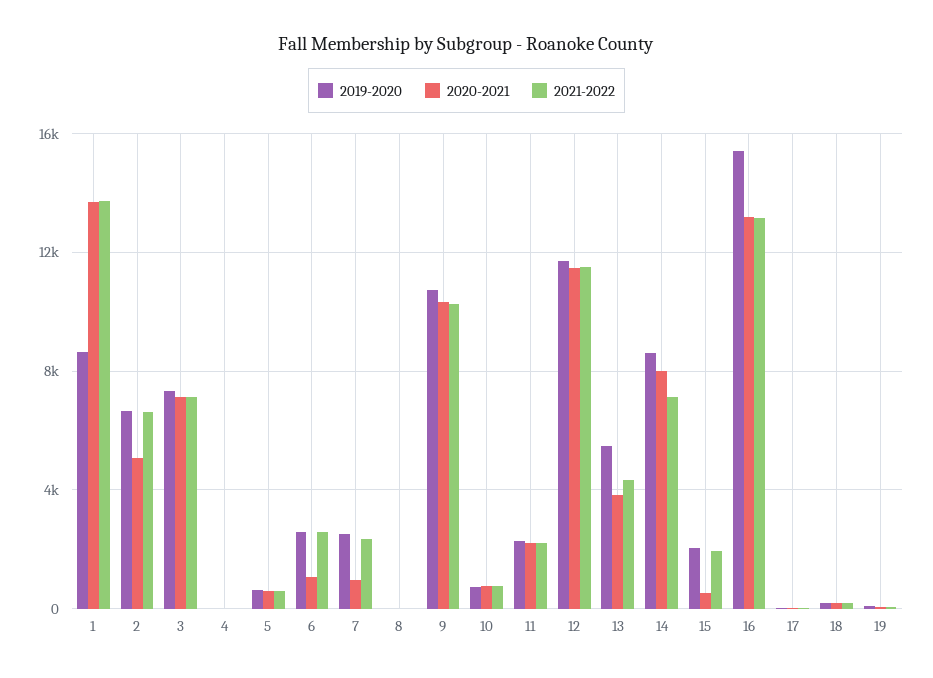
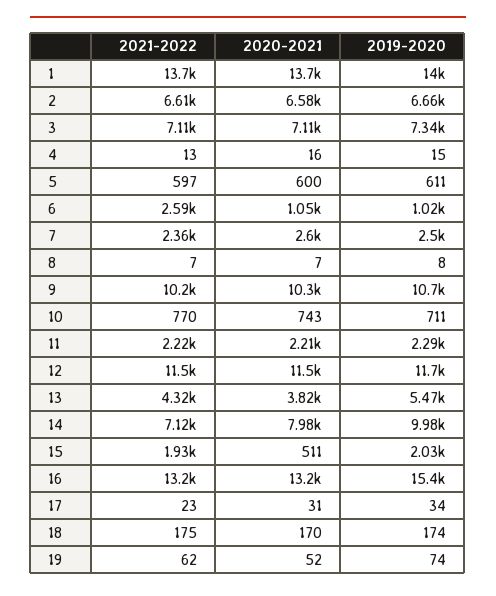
2019-2020, 1: 8500 -> 14000
2020-2021, 2: 5000 -> 6580
2019-2020, 6: 2500 -> 1020
2020-2021, 7: 1000 -> 2600
2019-2020, 14: 8500 -> 9980

